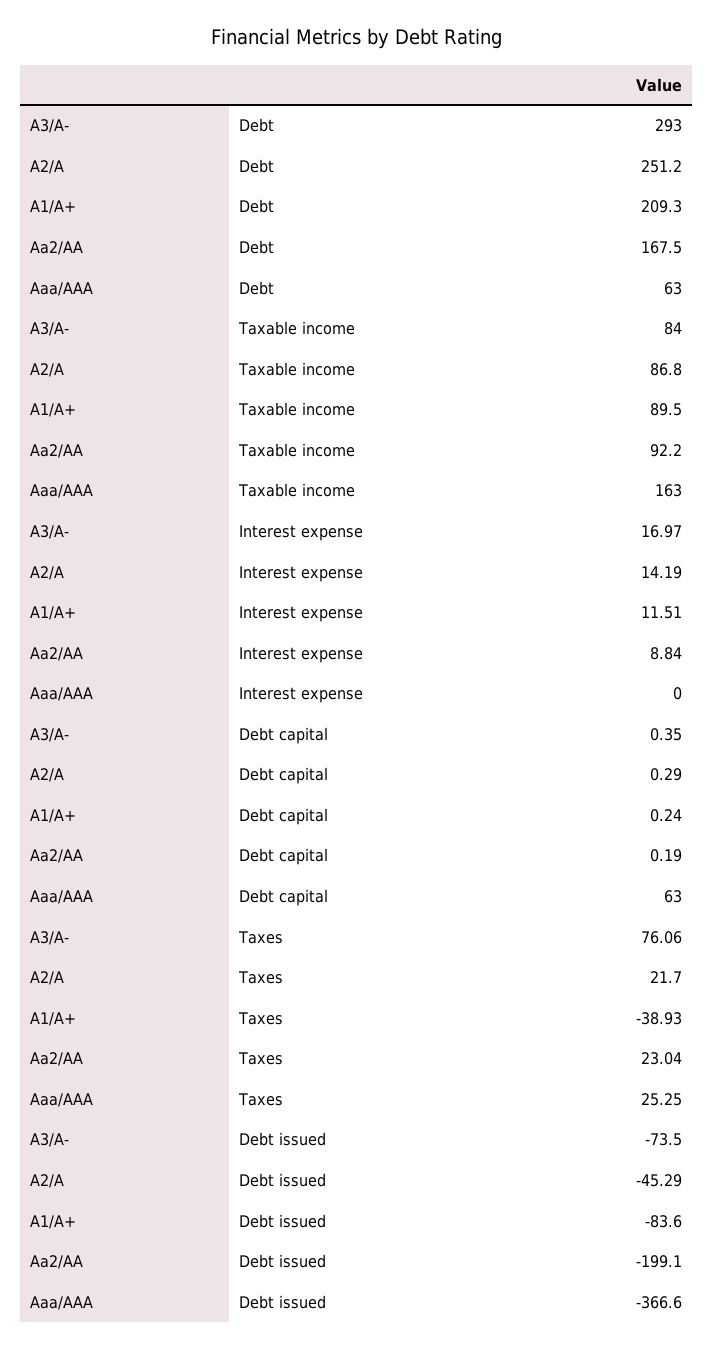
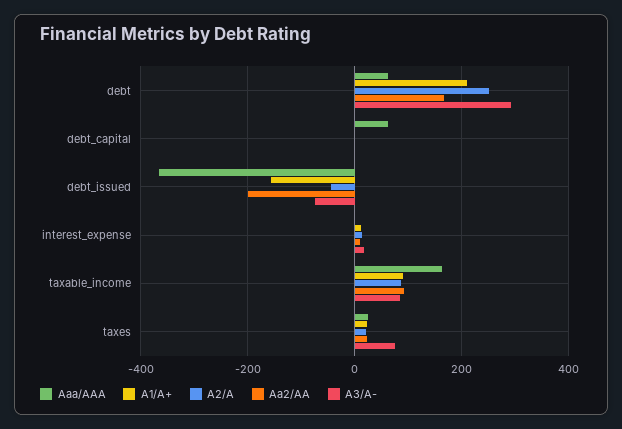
A1/A+, Taxes: -38.93 -> 20
A1/A+, Debt issued: -83.6 -> -160

